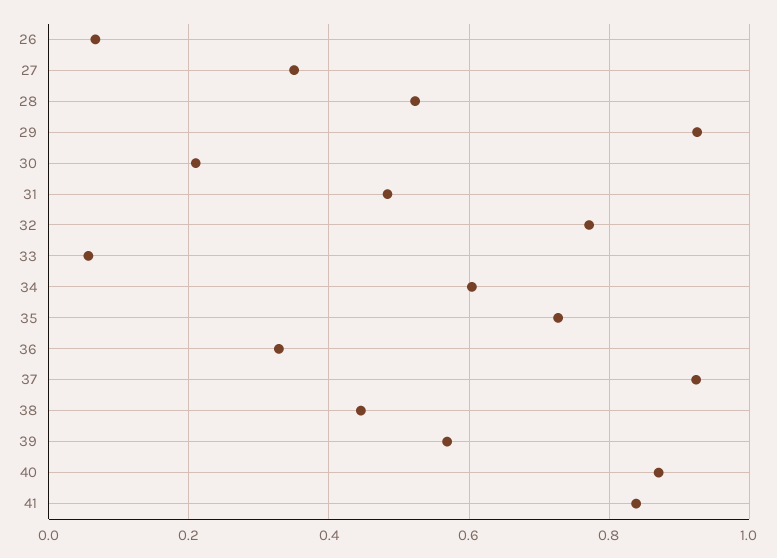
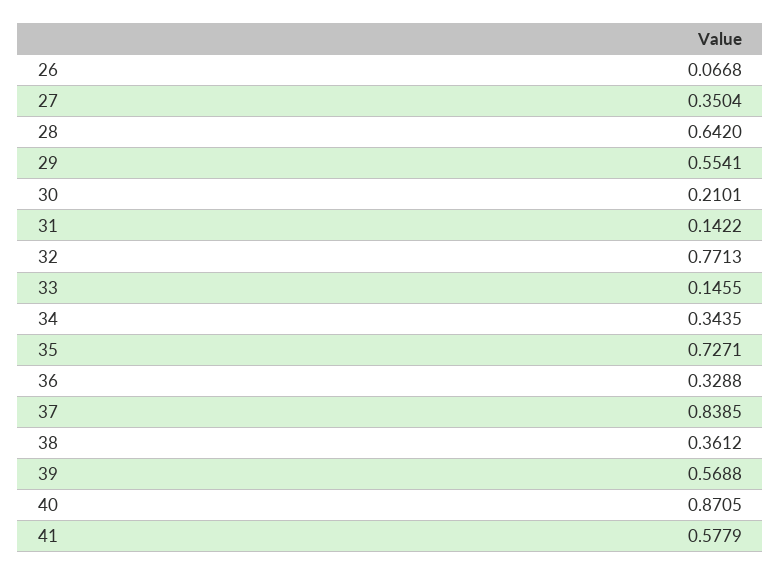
28: 0.52 -> 0.642
29: 0.92 -> 0.5541
31: 0.48 -> 0.1422
33: 0.06 -> 0.1455
34: 0.6 -> 0.3435
37: 0.92 -> 0.8385
38: 0.44 -> 0.3612
41: 0.84 -> 0.5779

